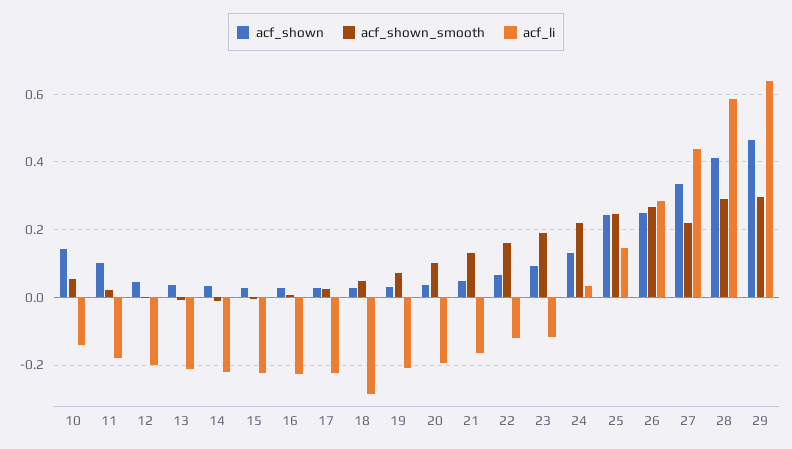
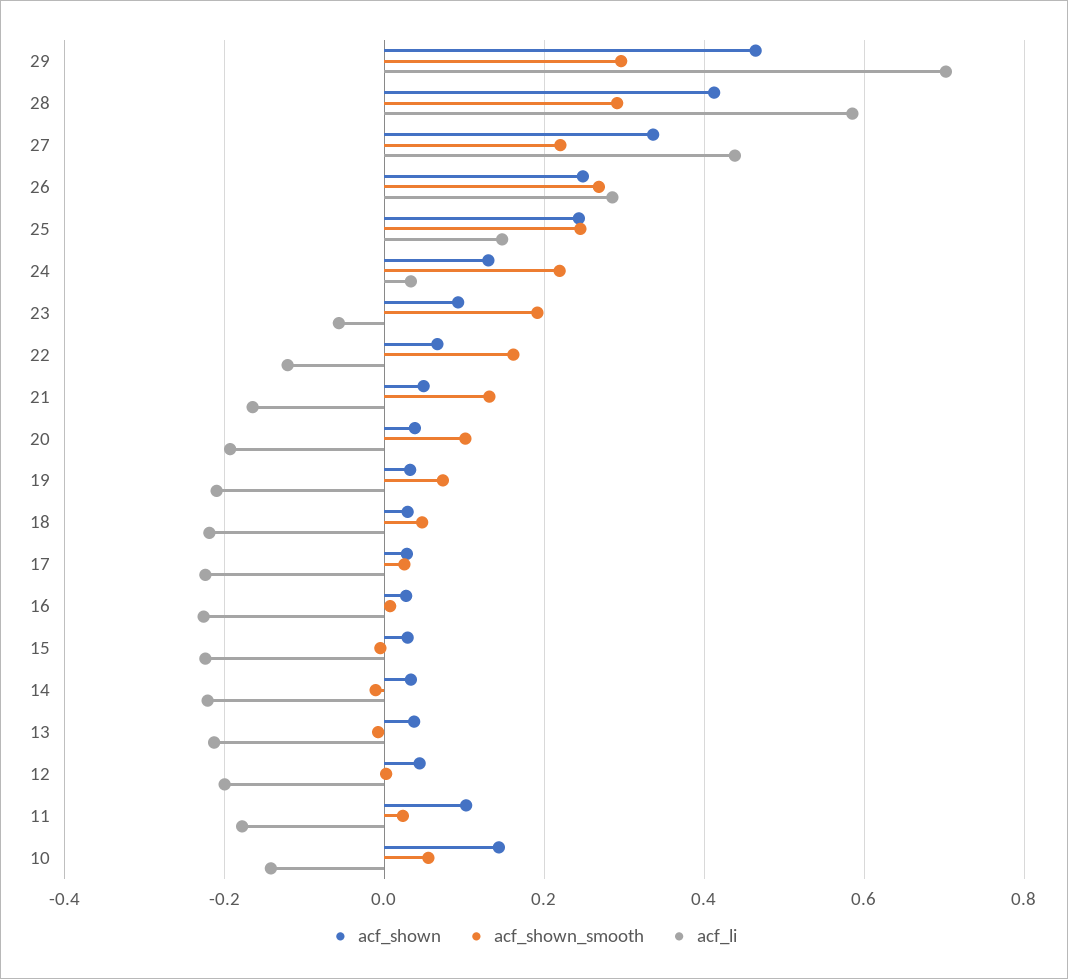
acf_li, 18: -0.28 -> -0.22
acf_li, 23: -0.12 -> -0.06
acf_li, 29: 0.64 -> 0.7

